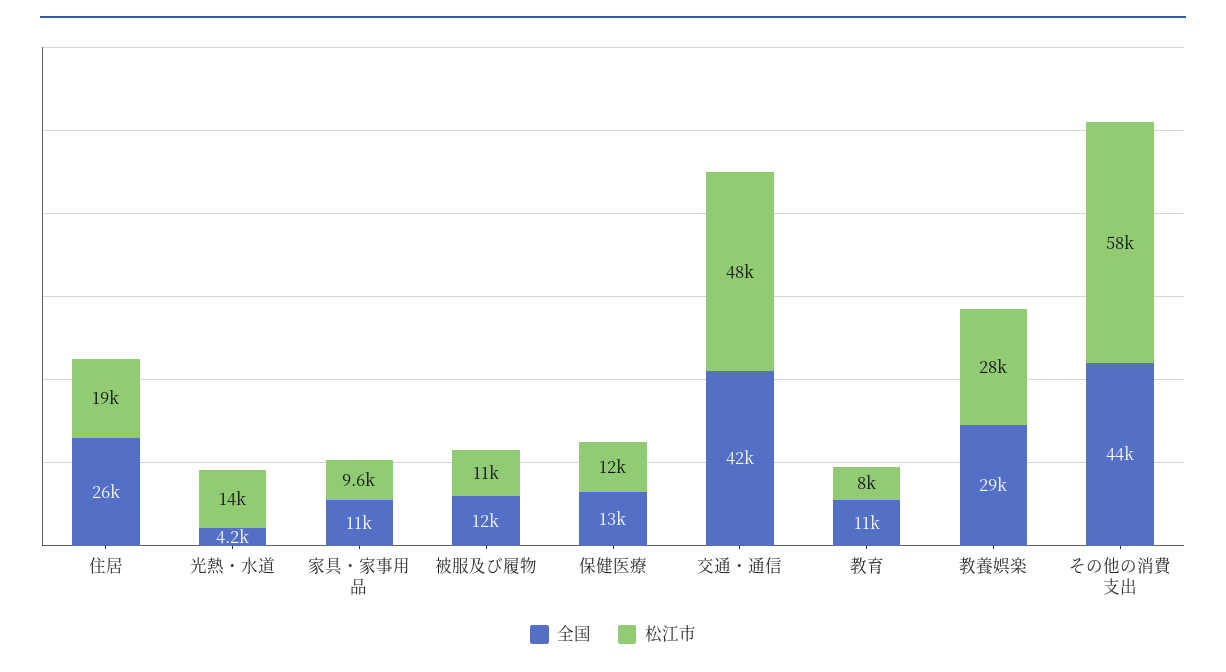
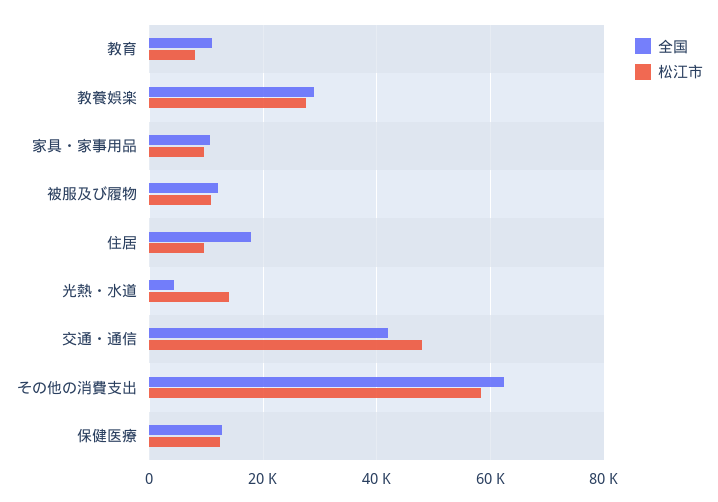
全国, 住居: 26000 -> 18000
松江市, 住居: 19000 -> 10000
全国, その他の消費支出: 44000 -> 62000

